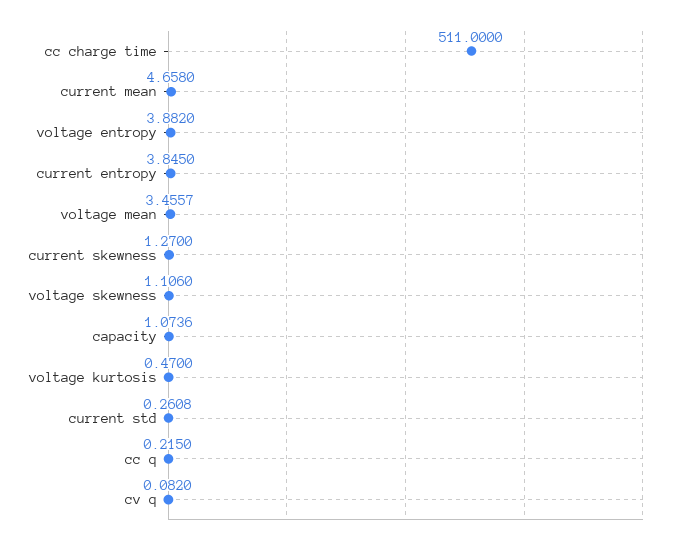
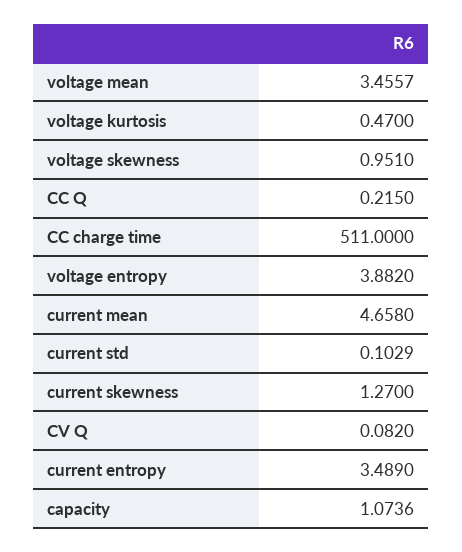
current entropy: 3.845 -> 3.489
voltage skewness: 1.106 -> 0.951
current std: 0.2608 -> 0.1029

